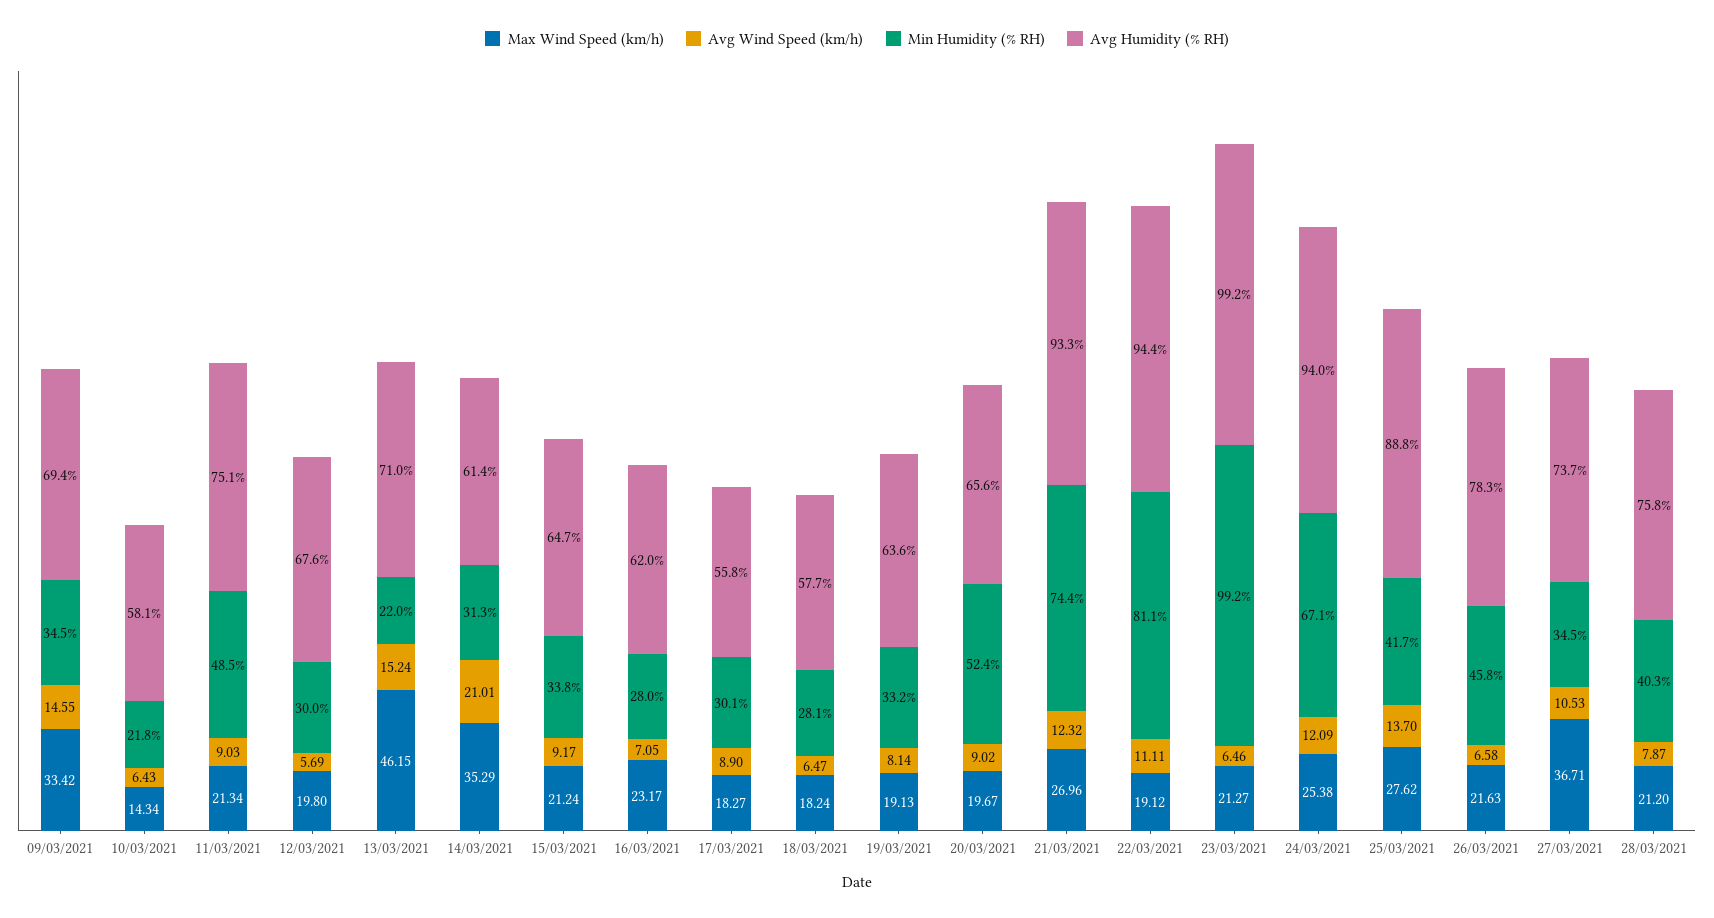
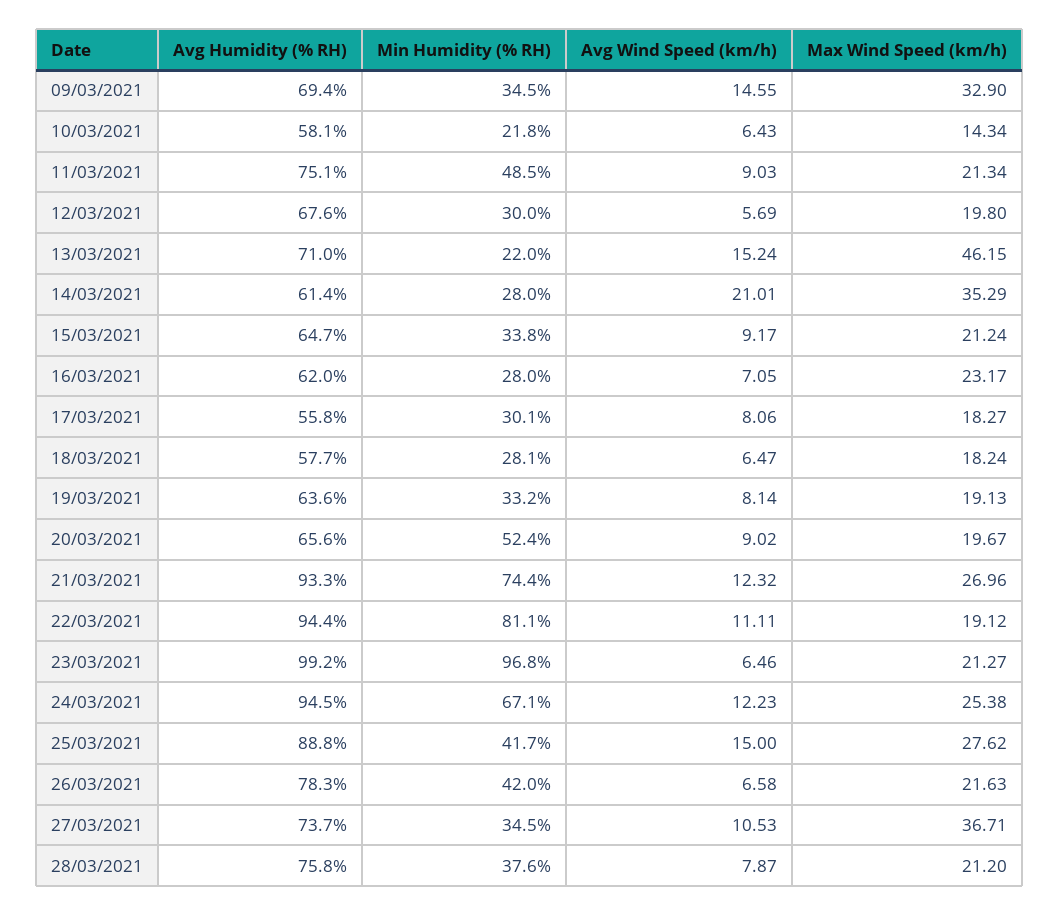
Max Wind Speed (km/h), 09/03/2021: 33.42 -> 32.9
Min Humidity (% RH), 14/03/2021: 31.3 -> 28
Avg Wind Speed (km/h), 17/03/2021: 8.9 -> 8.06
Min Humidity (% RH), 23/03/2021: 99.2 -> 96.8
Avg Wind Speed (km/h), 24/03/2021: 12.09 -> 12.23
Avg Humidity (% RH), 24/03/2021: 94 -> 94.5
Avg Wind Speed (km/h), 25/03/2021: 13.7 -> 15
Min Humidity (% RH), 26/03/2021: 45.8 -> 42
Min Humidity (% RH), 28/03/2021: 40.3 -> 37.6

